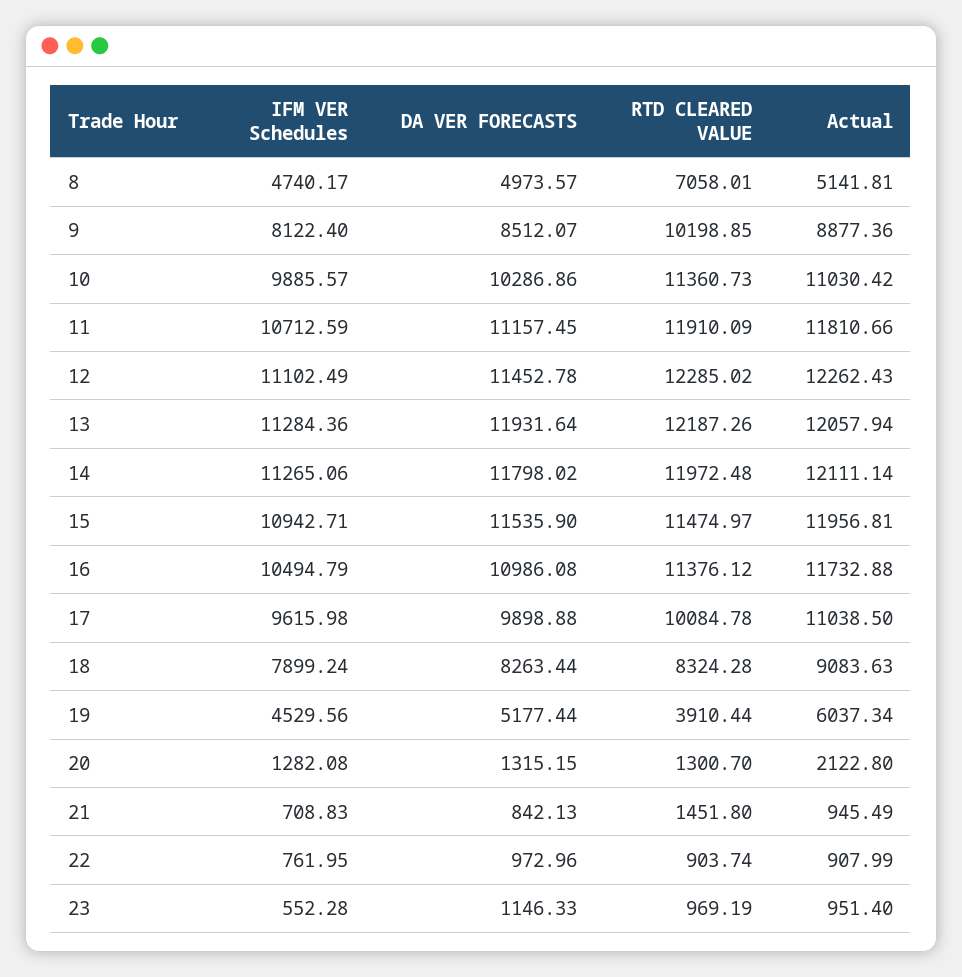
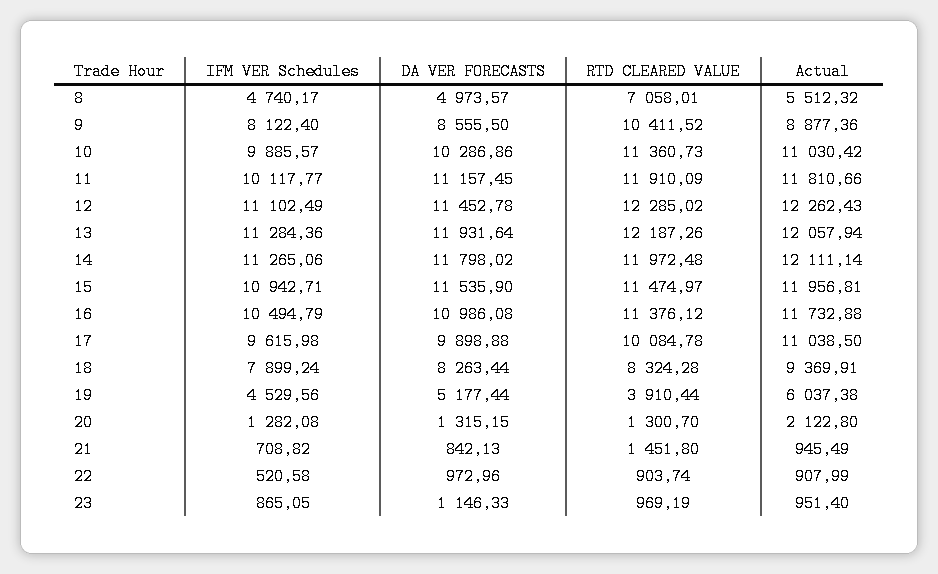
Actual, 8: 5141.81 -> 5512.32
DA VER FORECASTS, 9: 8512.07 -> 8555.5
RTD CLEARED VALUE, 9: 10198.85 -> 10411.52
IFM VER Schedules, 11: 10712.59 -> 10117.77
Actual, 18: 9083.63 -> 9369.91
Actual, 19: 6037.34 -> 6037.38
IFM VER Schedules, 21: 708.83 -> 708.82
IFM VER Schedules, 22: 761.95 -> 520.58
IFM VER Schedules, 23: 552.28 -> 865.05

